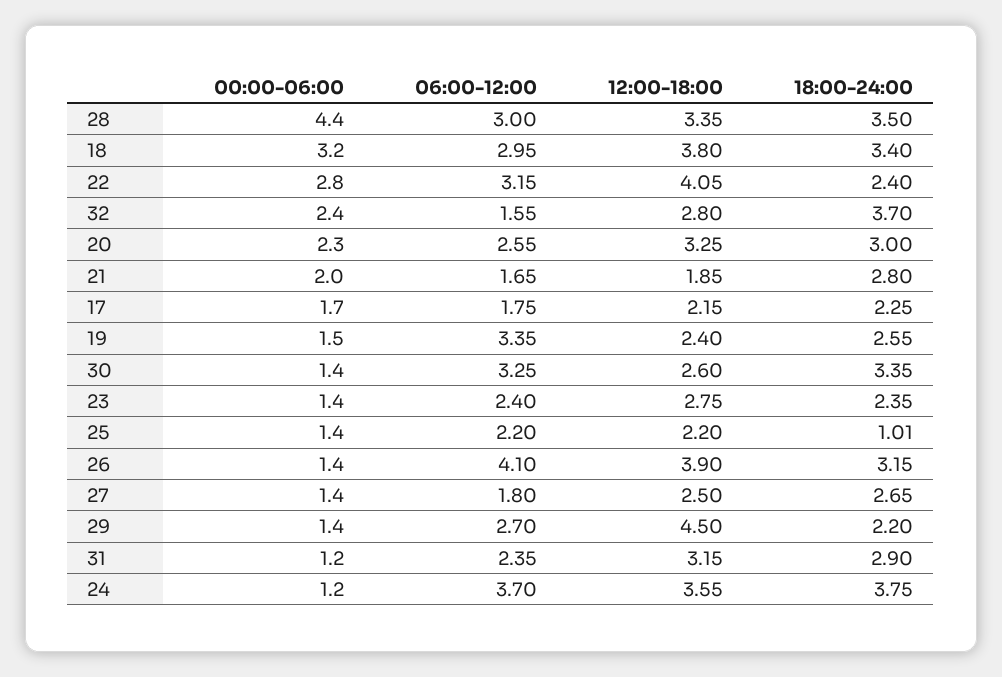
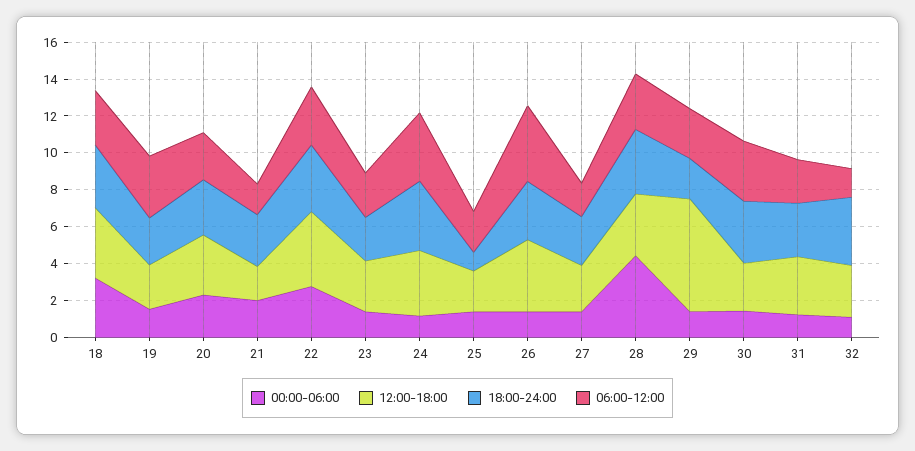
18:00-24:00, 22: 2.4 -> 3.5
00:00-06:00, 32: 2.4 -> 1
00:00-06:00, 17: 1.7 -> none
06:00-12:00, 17: 1.75 -> none
12:00-18:00, 17: 2.15 -> none
18:00-24:00, 17: 2.25 -> none
12:00-18:00, 29: 4.5 -> 6

